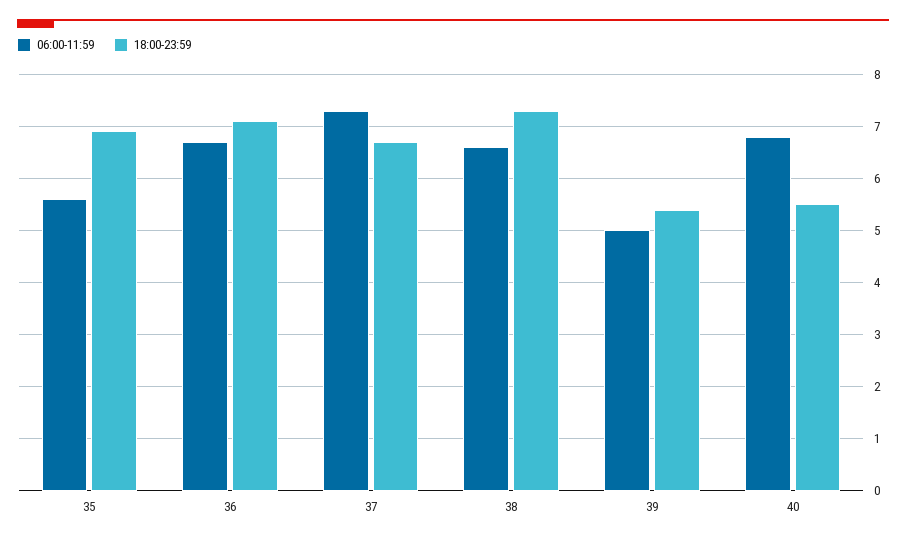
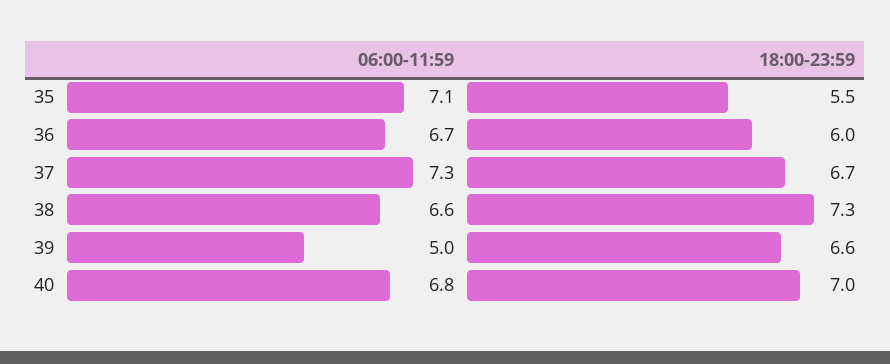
06:00-11:59, 35: 5.5 -> 7.1
18:00-23:59, 35: 7 -> 5.5
18:00-23:59, 36: 7 -> 6
18:00-23:59, 39: 5.5 -> 6.6
18:00-23:59, 40: 5.5 -> 7

